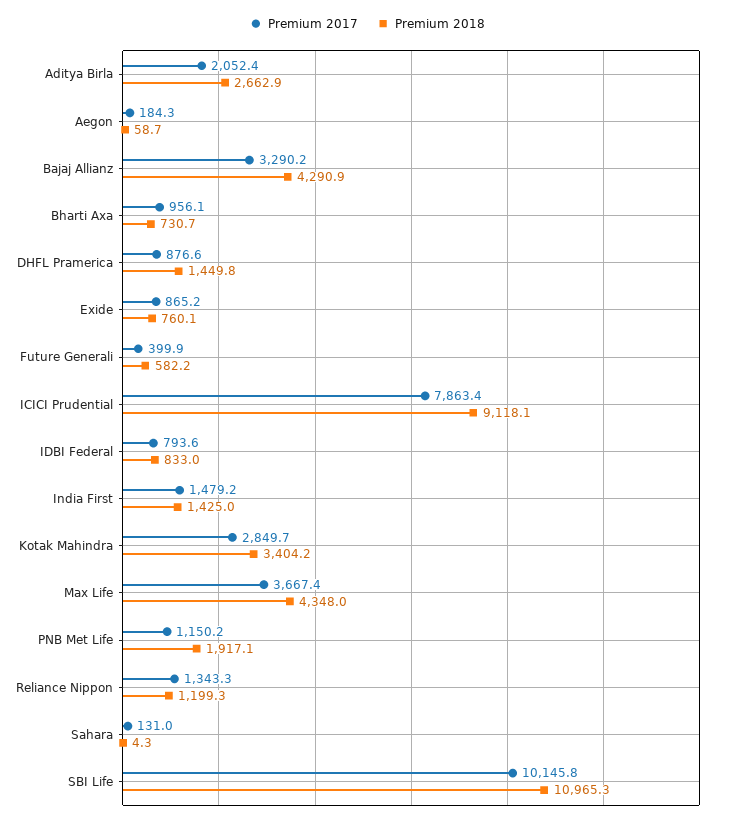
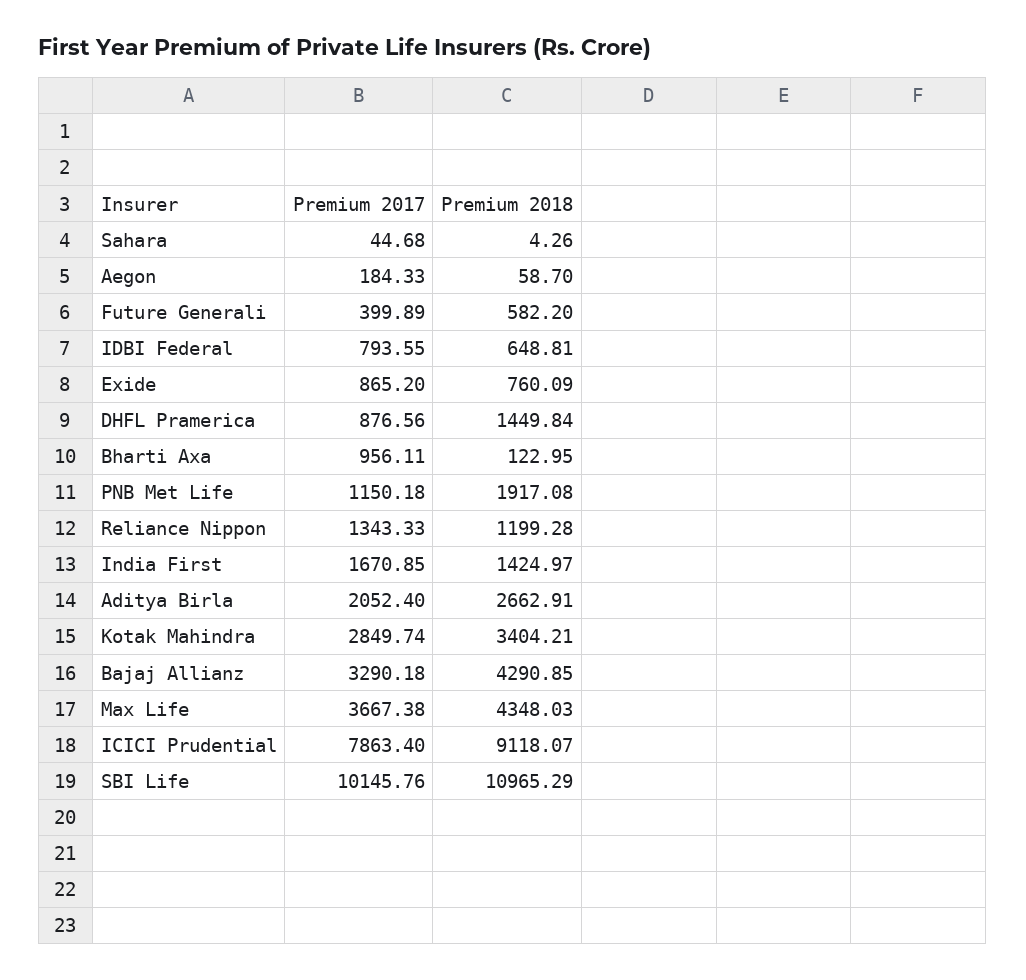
Premium 2018, Bharti Axa: 730.7 -> 122.95
Premium 2018, IDBI Federal: 833 -> 648.81
Premium 2017, India First: 1479.2 -> 1670.85
Premium 2017, Sahara: 131 -> 44.68

